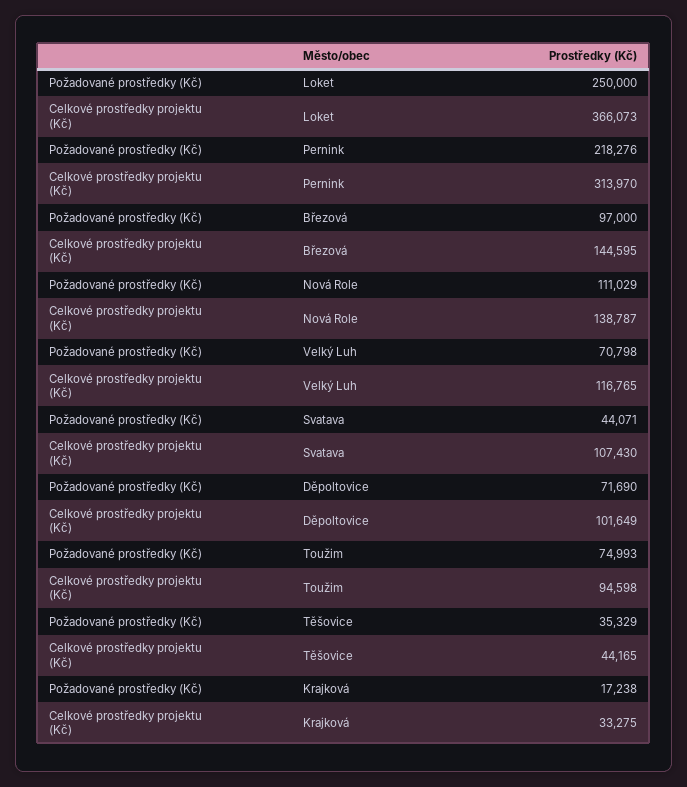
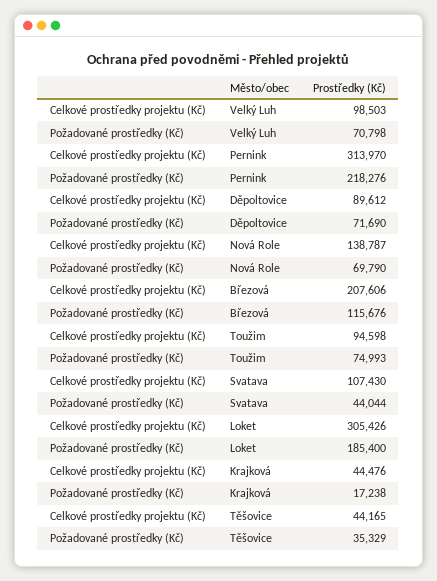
Požadované prostředky (Kč), Loket: 250000 -> 185400
Celkové prostředky projektu (Kč), Loket: 366073 -> 305426
Požadované prostředky (Kč), Březová: 97000 -> 115676
Celkové prostředky projektu (Kč), Březová: 144595 -> 207606
Požadované prostředky (Kč), Nová Role: 111029 -> 69790
Celkové prostředky projektu (Kč), Velký Luh: 116765 -> 98503
Požadované prostředky (Kč), Svatava: 44071 -> 44044
Celkové prostředky projektu (Kč), Děpoltovice: 101649 -> 89612
Celkové prostředky projektu (Kč), Krajková: 33275 -> 44476

